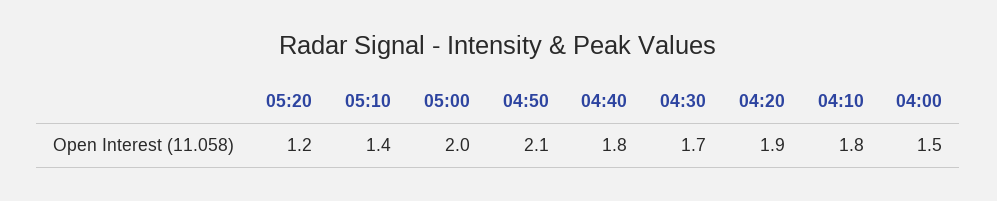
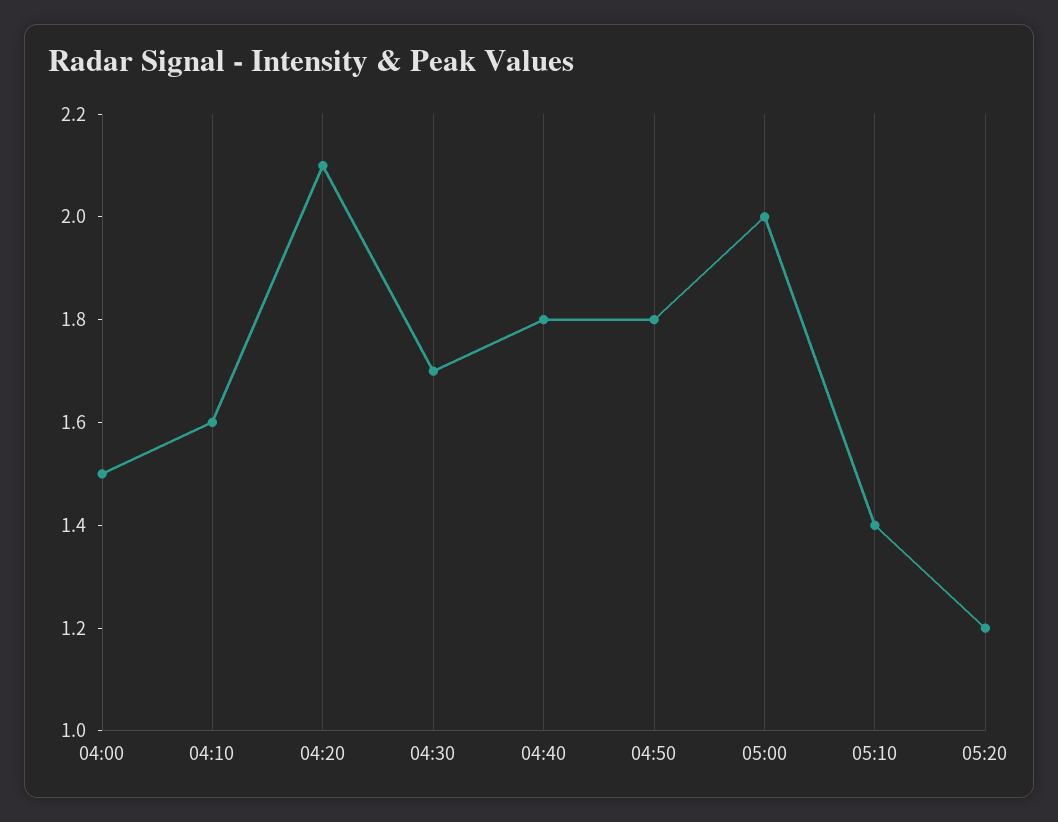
04:50: 2.1 -> 1.8
04:20: 1.9 -> 2.1
04:10: 1.8 -> 1.6

